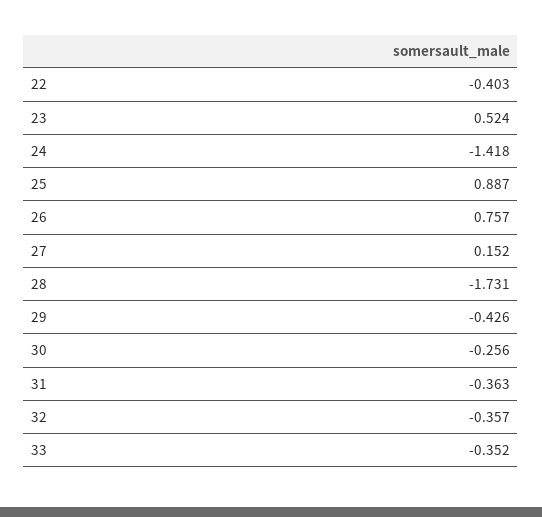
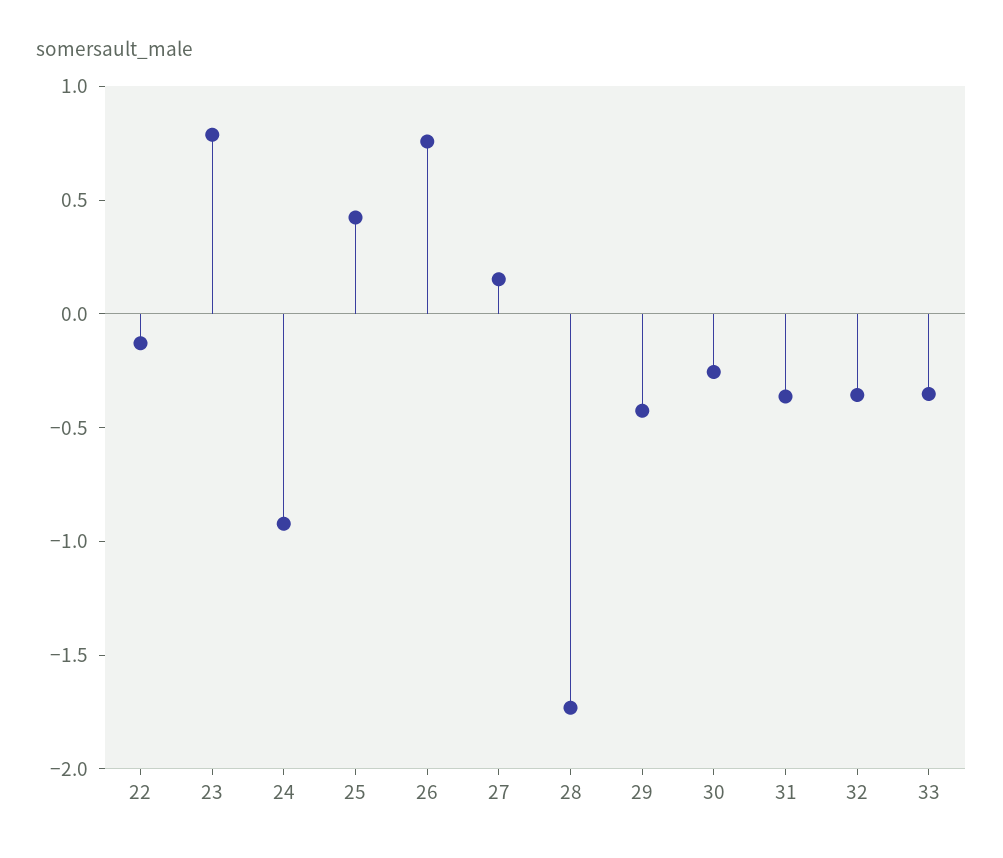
22: -0.403 -> -0.1
23: 0.524 -> 0.8
24: -1.418 -> -0.9
25: 0.887 -> 0.4

